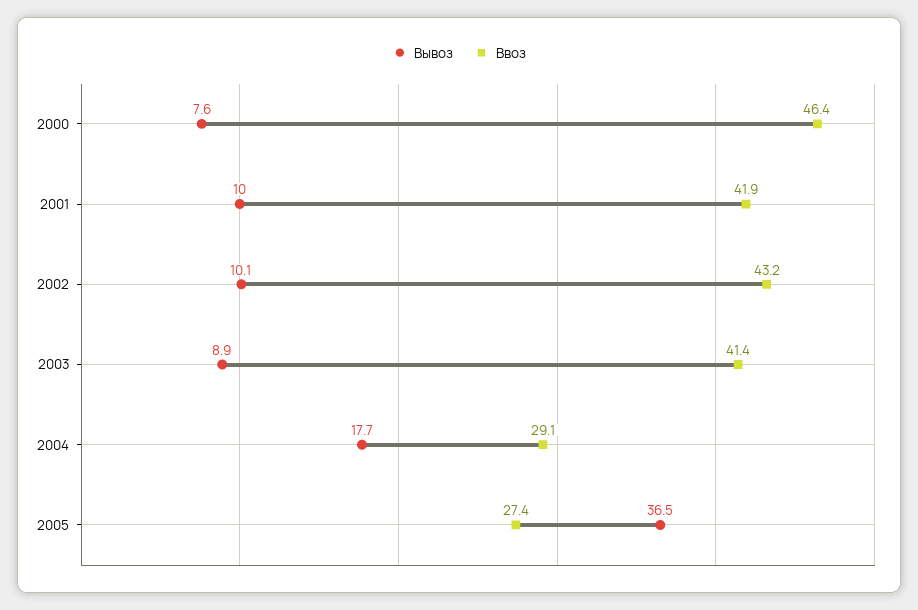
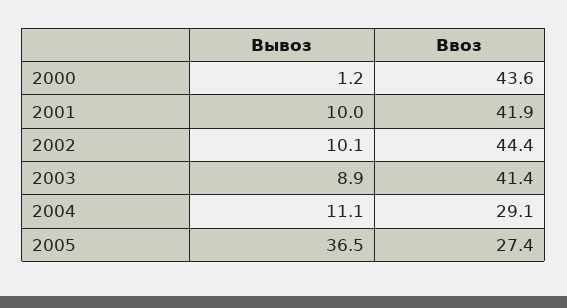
Вывоз, 2000: 7.6 -> 1.2
Ввоз, 2000: 46.4 -> 43.6
Ввоз, 2002: 43.2 -> 44.4
Вывоз, 2004: 17.7 -> 11.1

